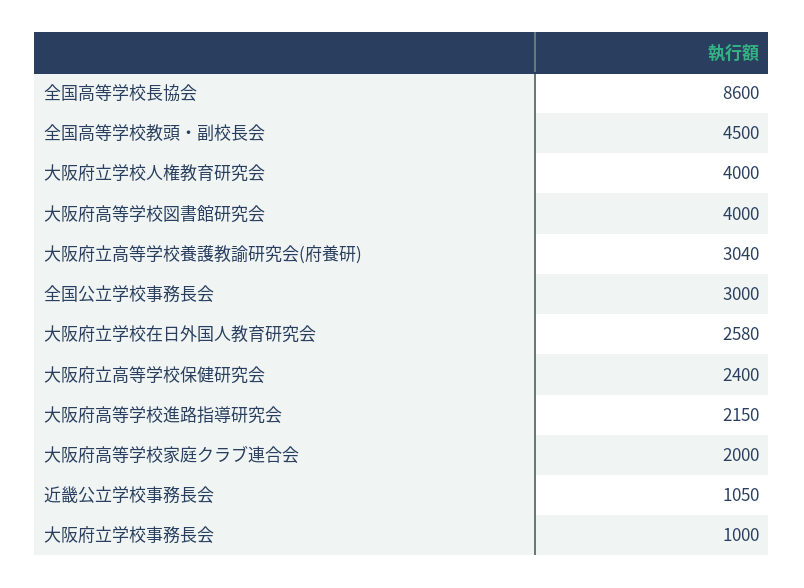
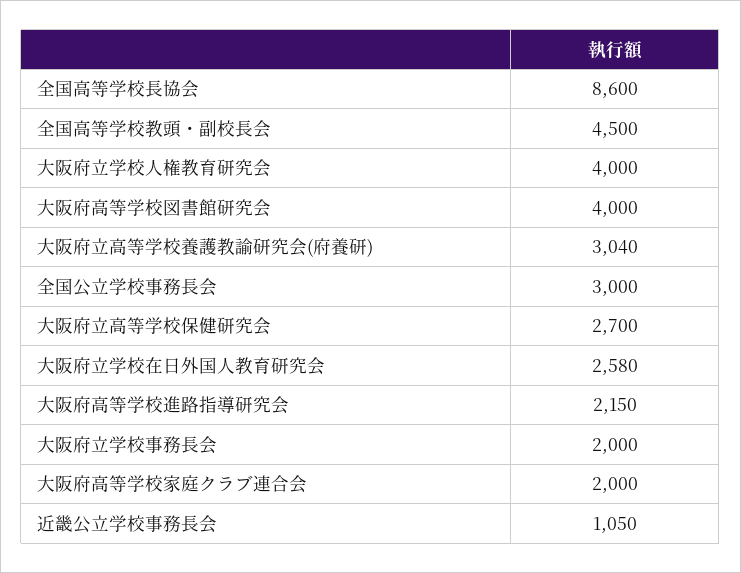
大阪府立高等学校保健研究会: 2400 -> 2700
大阪府立学校事務長会: 1000 -> 2000

